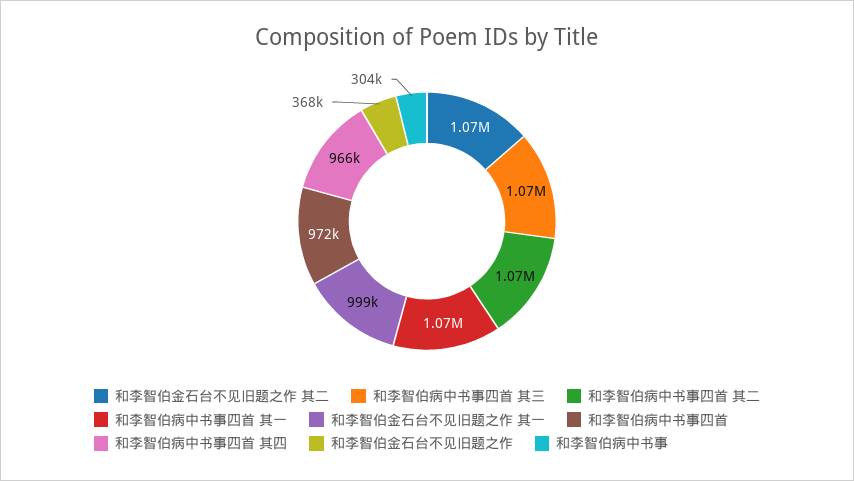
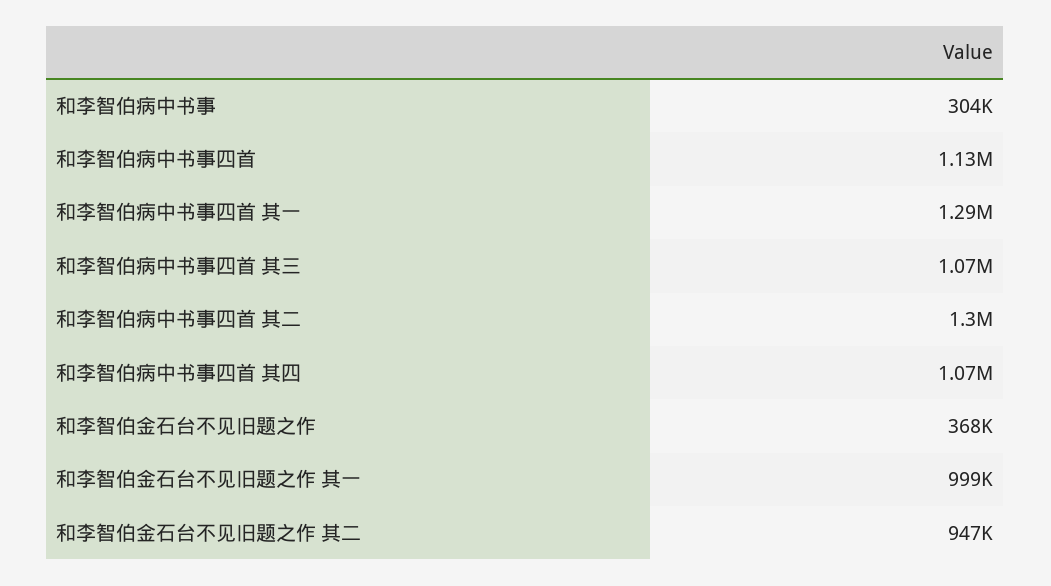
和李智伯金石台不见旧题之作 其二: 1070000 -> 947000
和李智伯病中书事四首 其二: 1070000 -> 1300000
和李智伯病中书事四首 其一: 1070000 -> 1290000
和李智伯病中书事四首: 972000 -> 1130000
和李智伯病中书事四首 其四: 966000 -> 1070000

